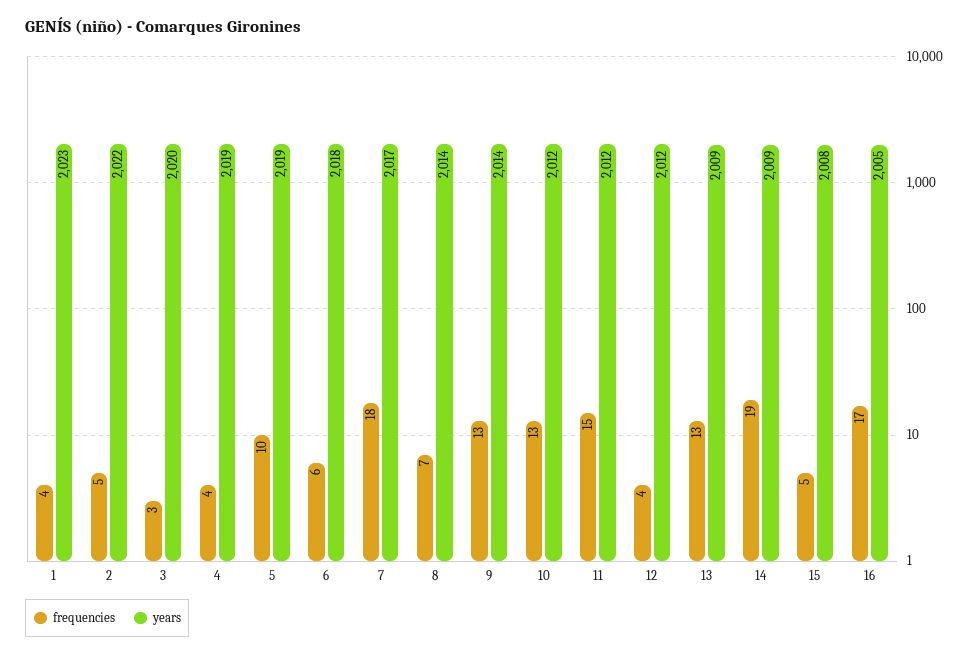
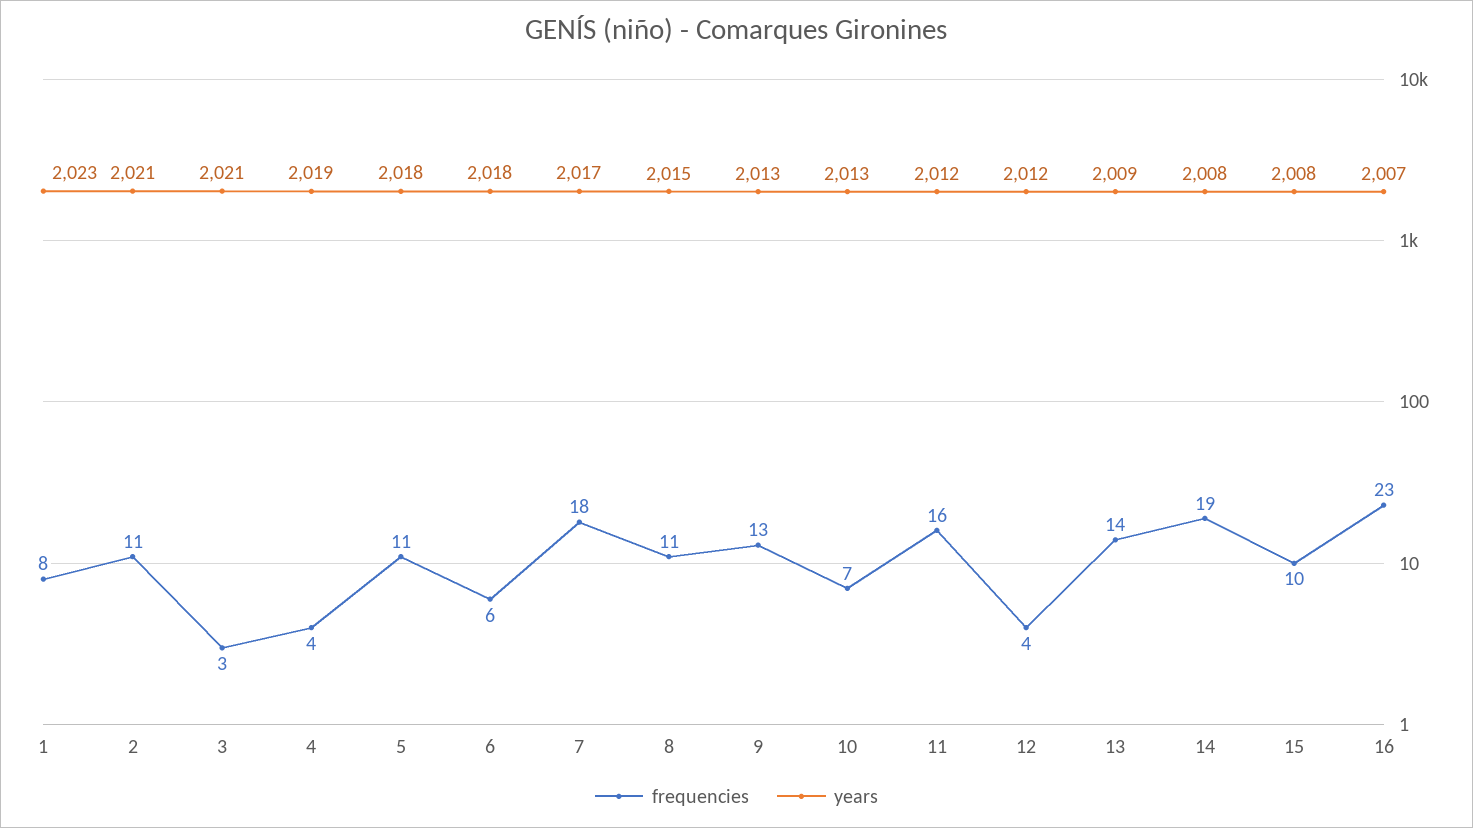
frequencies, 1: 4 -> 8
frequencies, 2: 5 -> 11
years, 2: 2022 -> 2021
years, 3: 2020 -> 2021
frequencies, 5: 10 -> 11
years, 5: 2019 -> 2018
frequencies, 8: 7 -> 11
years, 8: 2014 -> 2015
years, 9: 2014 -> 2013
frequencies, 10: 13 -> 7
years, 10: 2012 -> 2013
frequencies, 11: 15 -> 16
frequencies, 13: 13 -> 14
years, 14: 2009 -> 2008
frequencies, 15: 5 -> 10
frequencies, 16: 17 -> 23
years, 16: 2005 -> 2007

